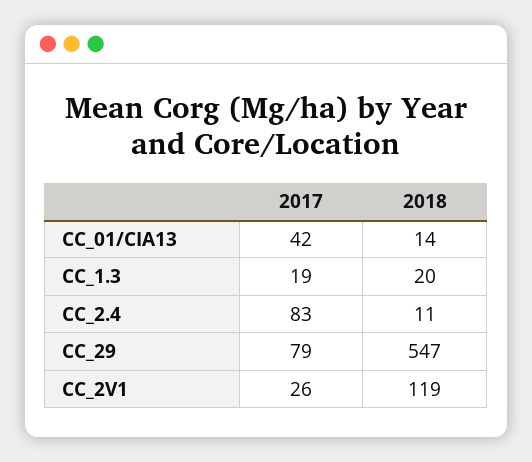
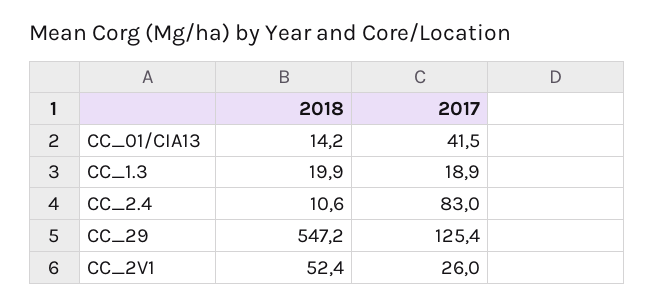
2017, CC_29: 79 -> 125.4
2018, CC_2V1: 119 -> 52.4

